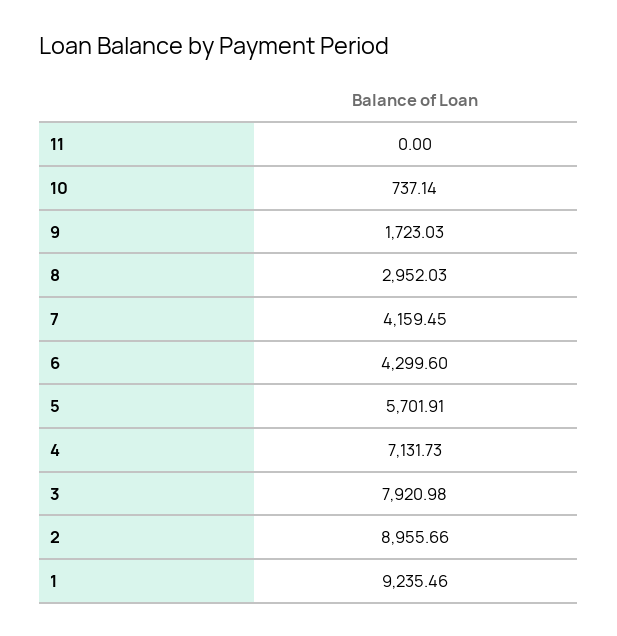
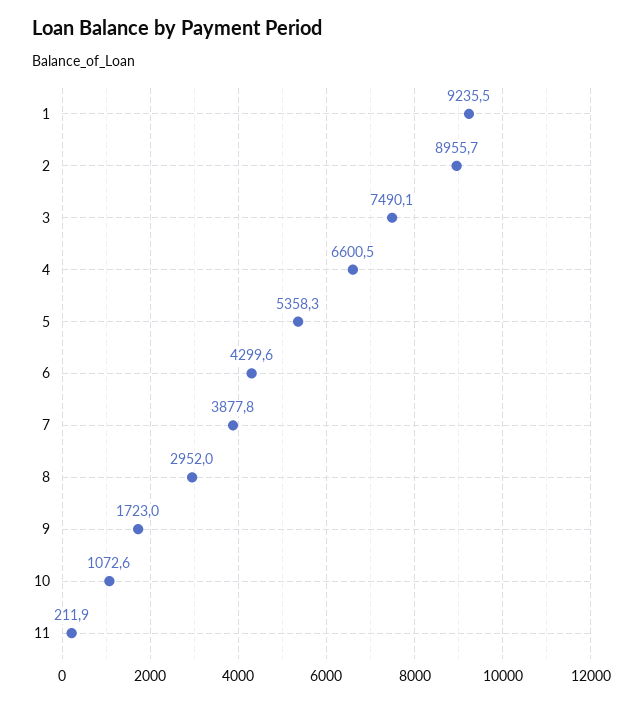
11: 0 -> 211.9
10: 737.14 -> 1072.6
7: 4159.45 -> 3877.8
5: 5701.91 -> 5358.3
4: 7131.73 -> 6600.5
3: 7920.98 -> 7490.1

